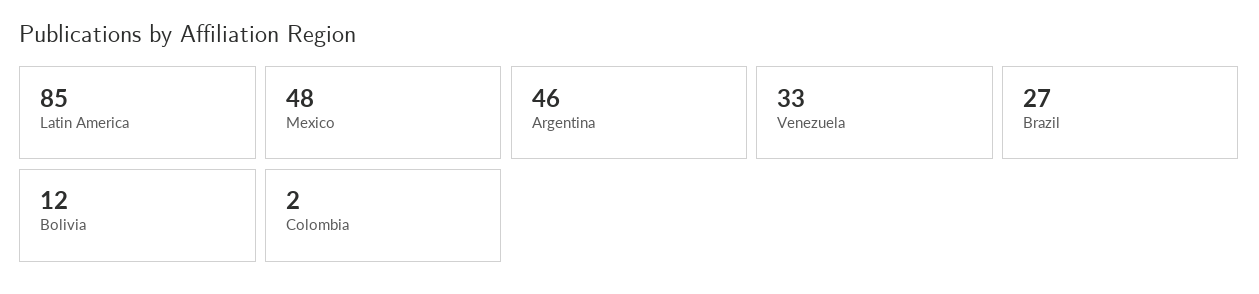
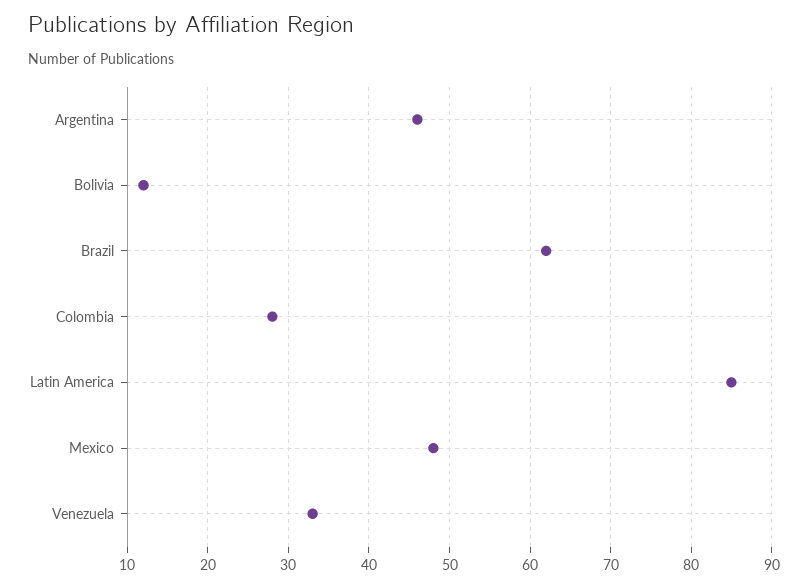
Brazil: 27 -> 62
Colombia: 2 -> 28

